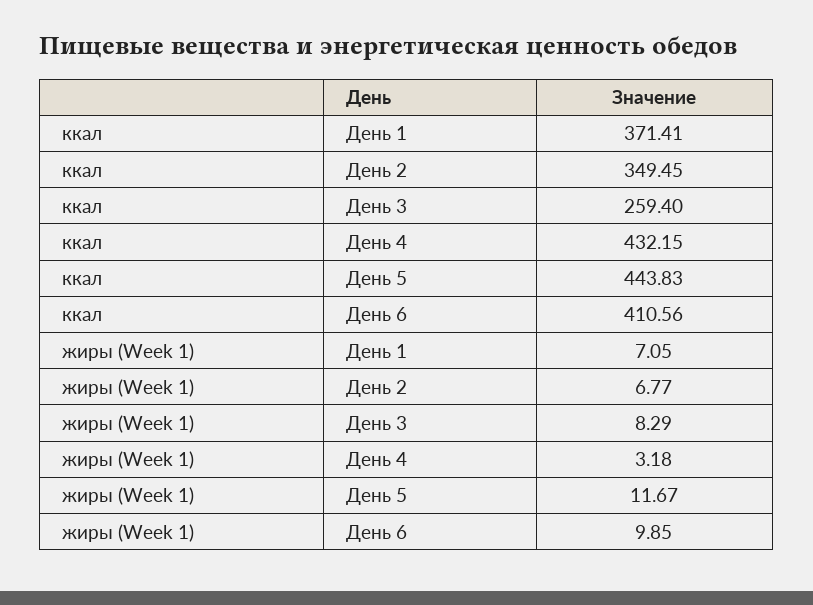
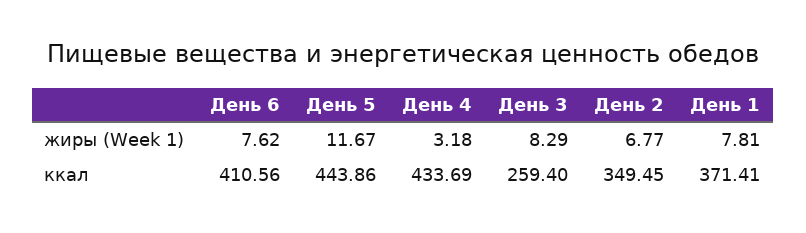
ккал, День 4: 432.15 -> 433.69
ккал, День 5: 443.83 -> 443.86
жиры (Week 1), День 1: 7.05 -> 7.81
жиры (Week 1), День 6: 9.85 -> 7.62

